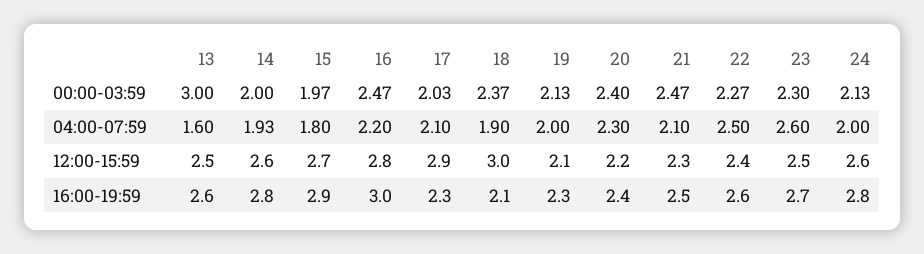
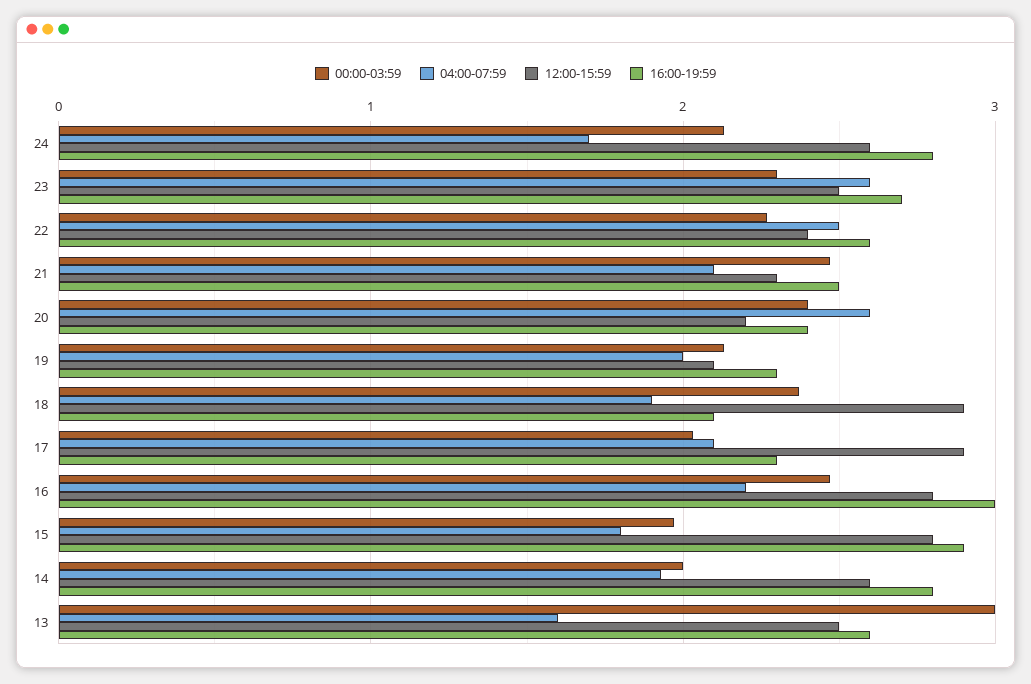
04:00-07:59, 20: 2.3 -> 2.6
04:00-07:59, 24: 2 -> 1.7
12:00-15:59, 15: 2.7 -> 2.8
12:00-15:59, 18: 3 -> 2.9

